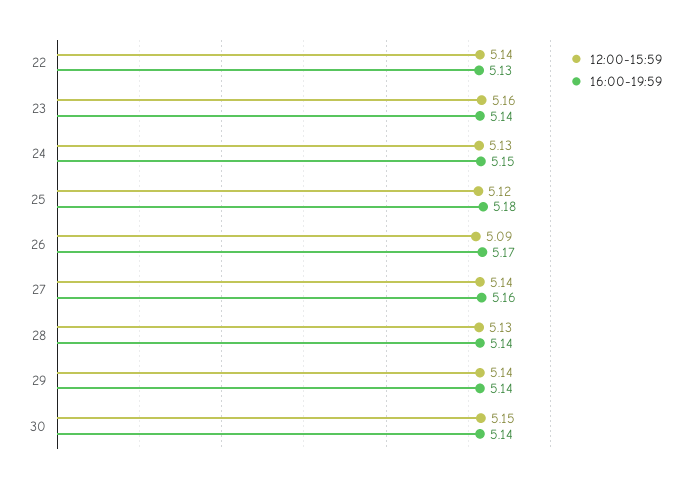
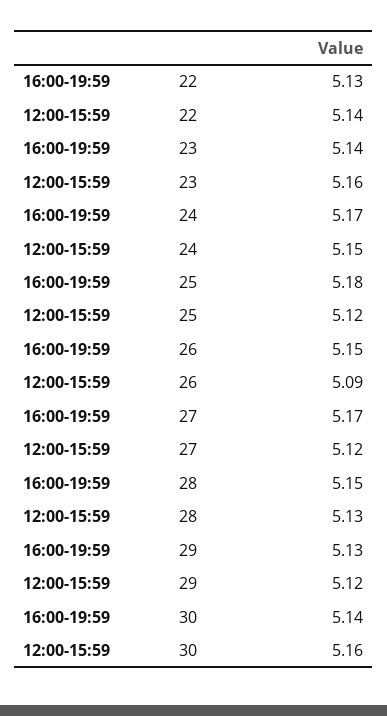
12:00-15:59, 24: 5.13 -> 5.15
16:00-19:59, 24: 5.15 -> 5.17
16:00-19:59, 26: 5.17 -> 5.15
12:00-15:59, 27: 5.14 -> 5.12
16:00-19:59, 27: 5.16 -> 5.17
16:00-19:59, 28: 5.14 -> 5.15
12:00-15:59, 29: 5.14 -> 5.12
16:00-19:59, 29: 5.14 -> 5.13
12:00-15:59, 30: 5.15 -> 5.16

